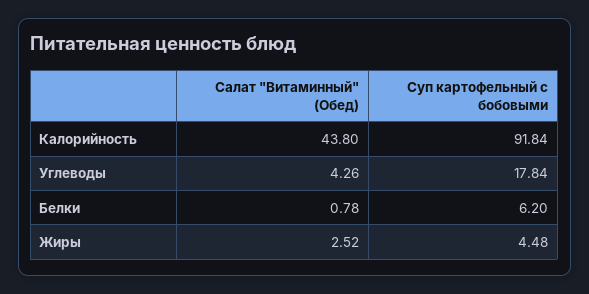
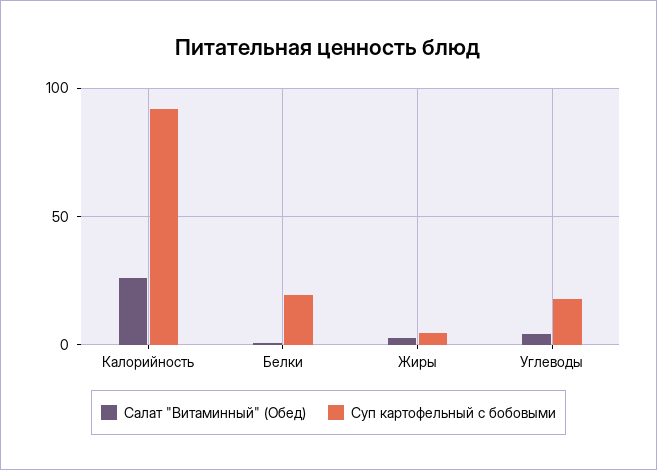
Салат "Витаминный" (Обед), Калорийность: 43.8 -> 25
Суп картофельный с бобовыми, Белки: 6.2 -> 20

